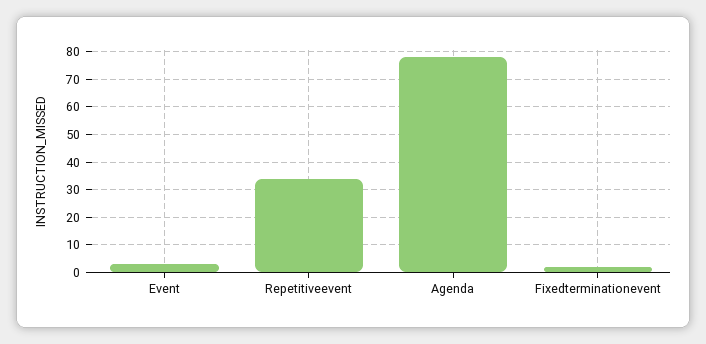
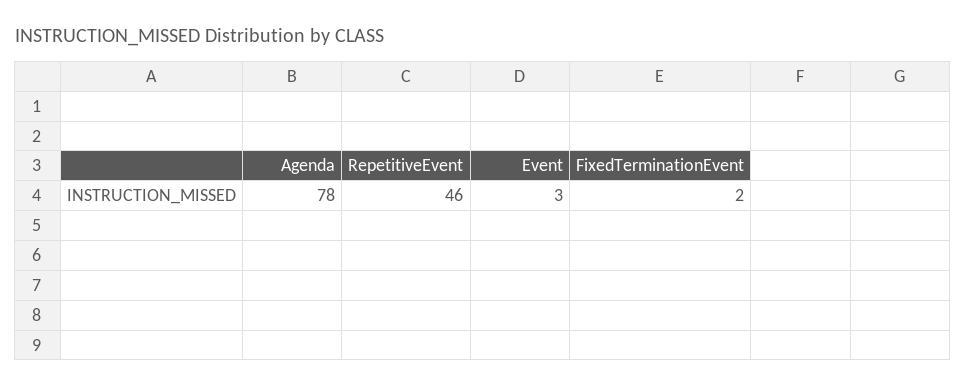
Repetitiveevent: 35 -> 46

